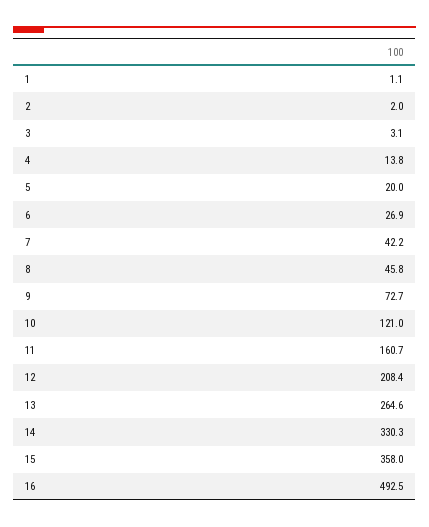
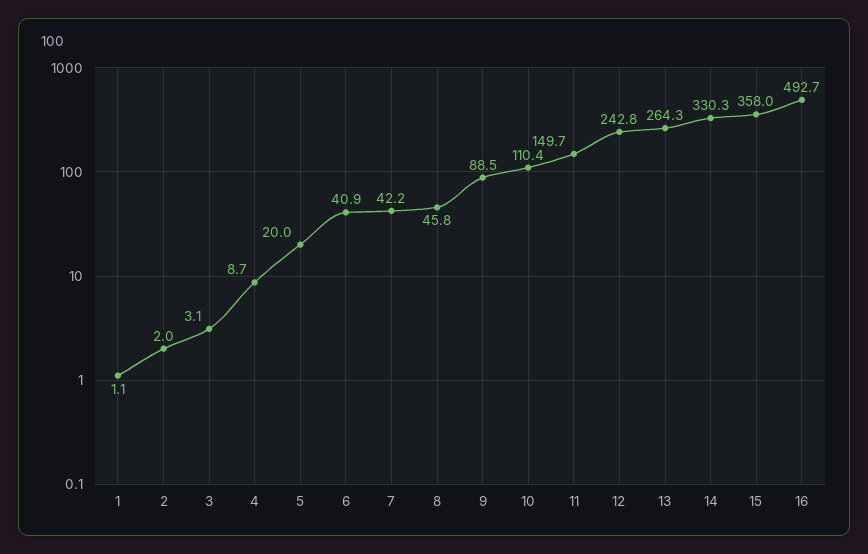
4: 13.8 -> 8.7
6: 26.9 -> 40.9
9: 72.7 -> 88.5
10: 121 -> 110.4
11: 160.7 -> 149.7
12: 208.4 -> 242.8
13: 264.6 -> 264.3
16: 492.5 -> 492.7

